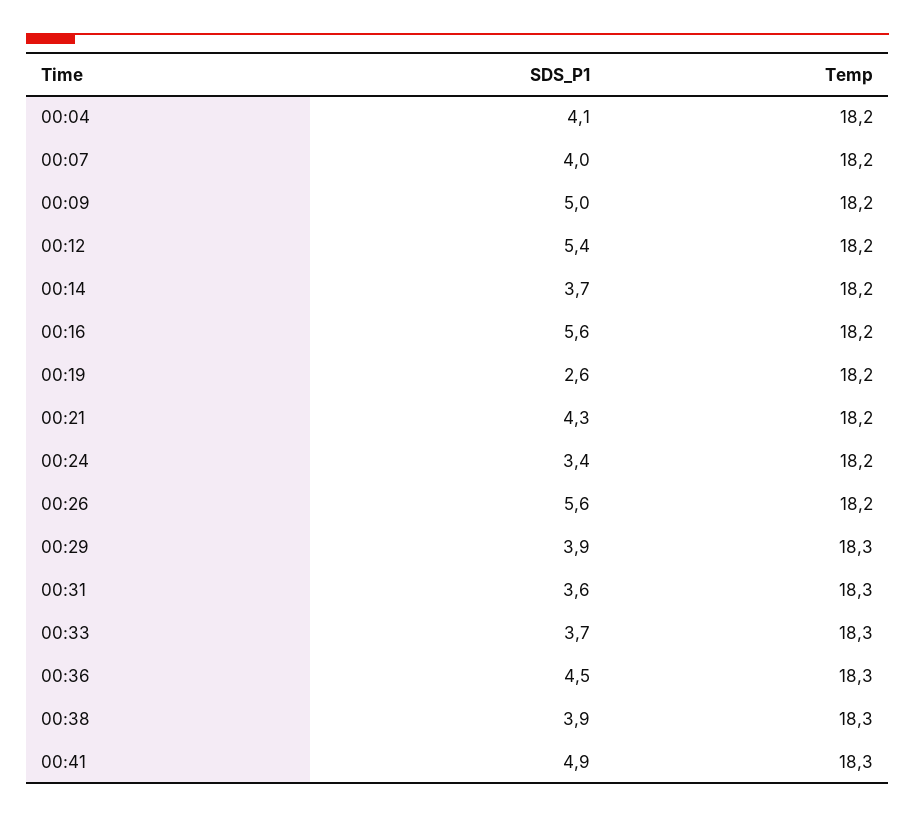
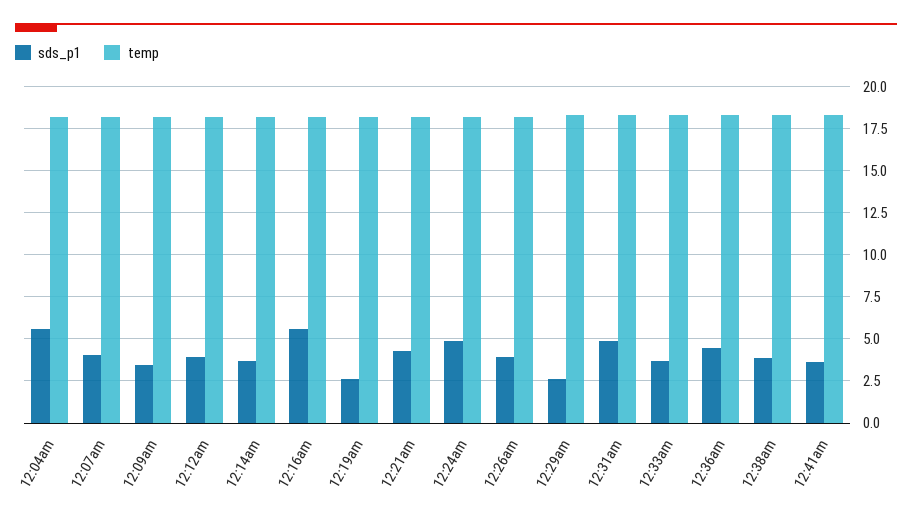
SDS_P1, 00:04: 4.1 -> 5.5
SDS_P1, 00:09: 5 -> 3.5
SDS_P1, 00:12: 5.4 -> 4
SDS_P1, 00:24: 3.4 -> 5
SDS_P1, 00:26: 5.6 -> 4
SDS_P1, 00:29: 3.9 -> 2.5
SDS_P1, 00:31: 3.6 -> 5
SDS_P1, 00:41: 4.9 -> 3.5

